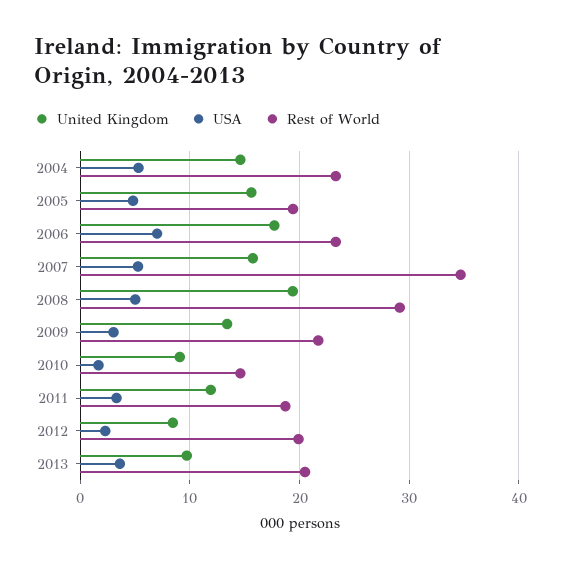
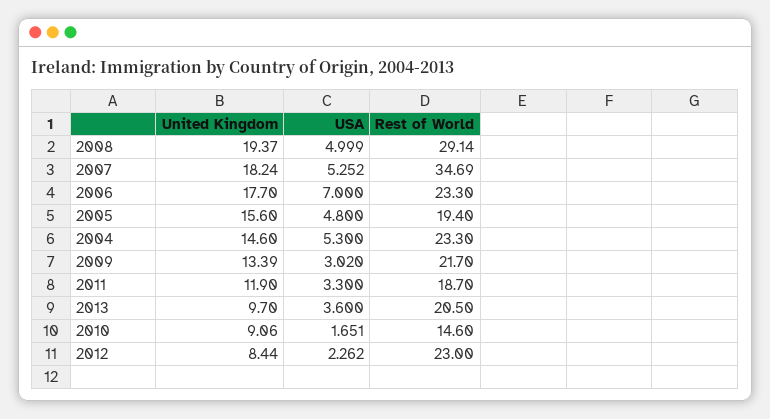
United Kingdom, 2007: 16 -> 18.24
Rest of World, 2012: 20 -> 23

